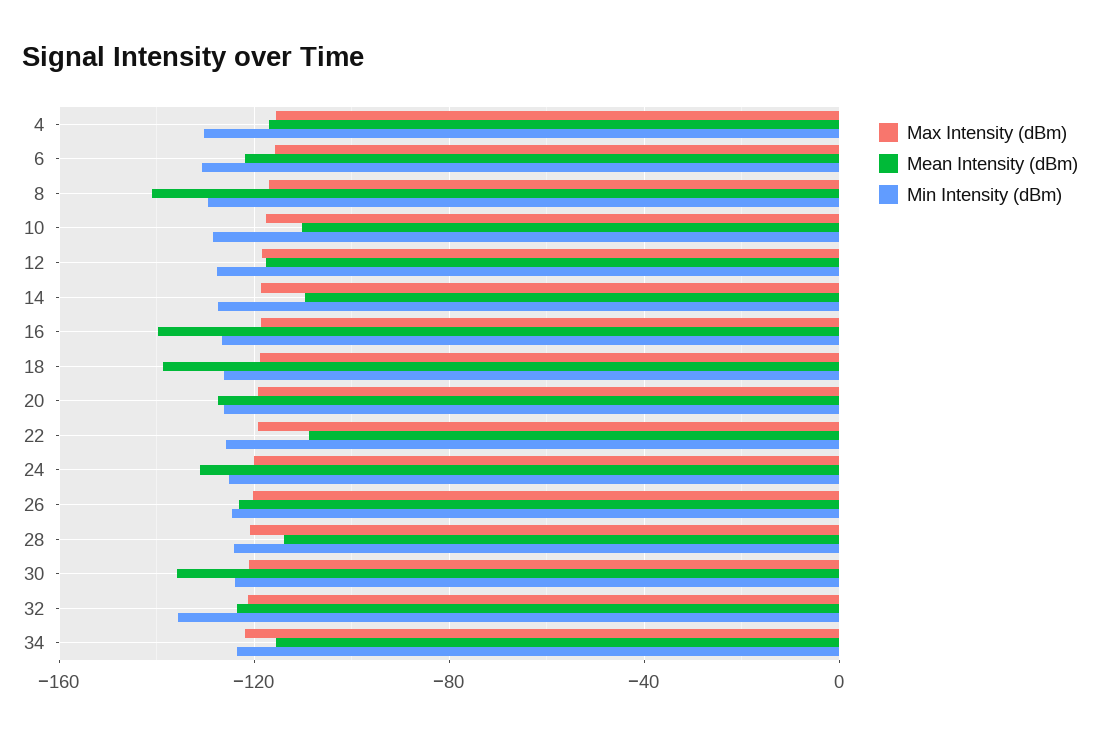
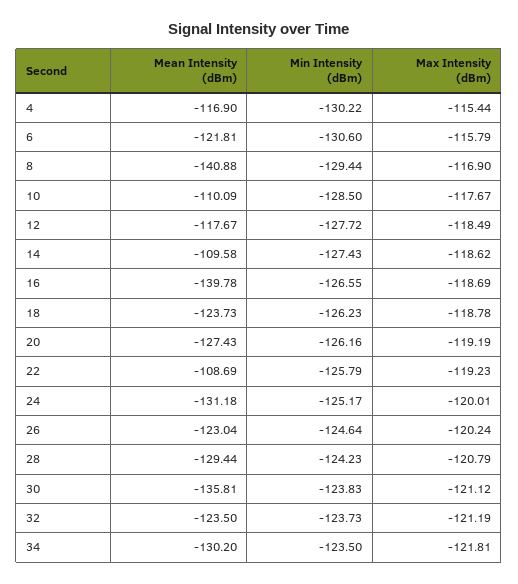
Mean Intensity (dBm), 18: -140 -> -123.73
Mean Intensity (dBm), 28: -115 -> -129.44
Min Intensity (dBm), 32: -135 -> -123.73
Mean Intensity (dBm), 34: -115 -> -130.2

